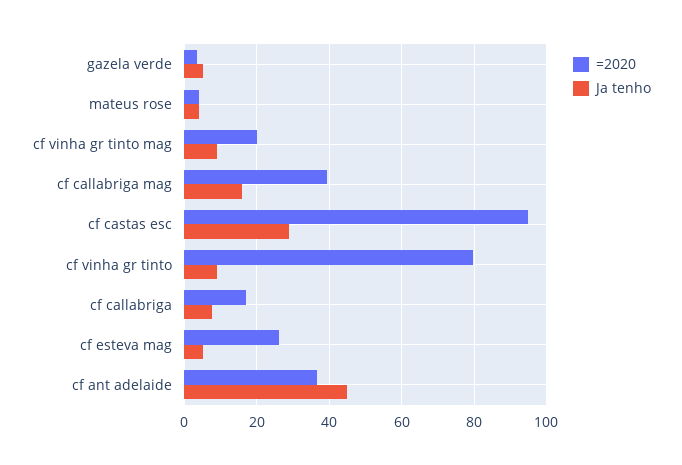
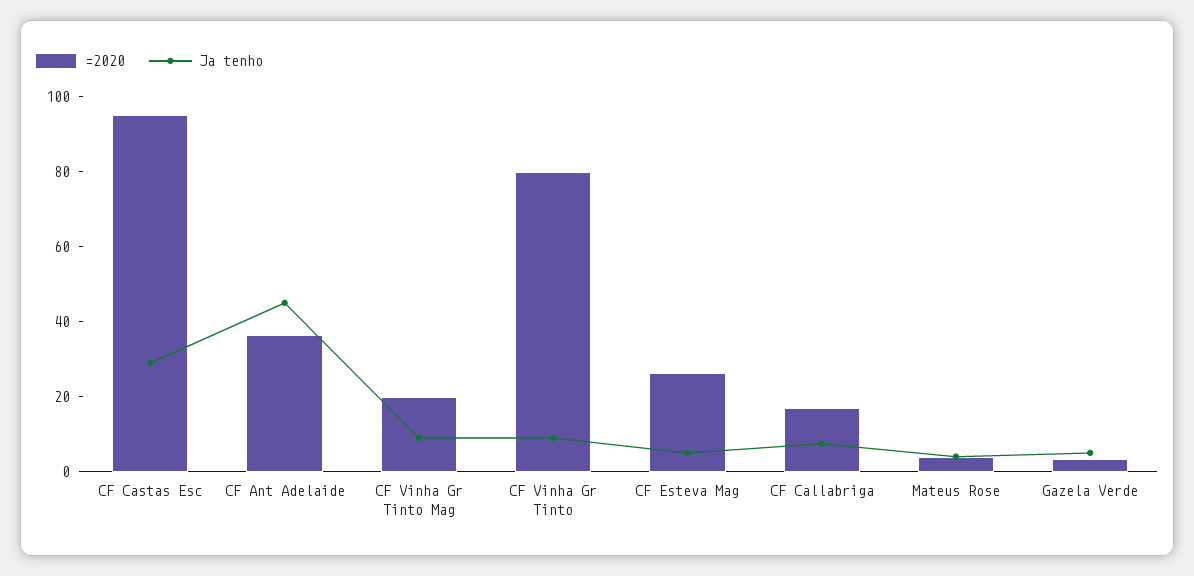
=2020, cf callabriga mag: 40 -> none
Ja tenho, cf callabriga mag: 16 -> none

